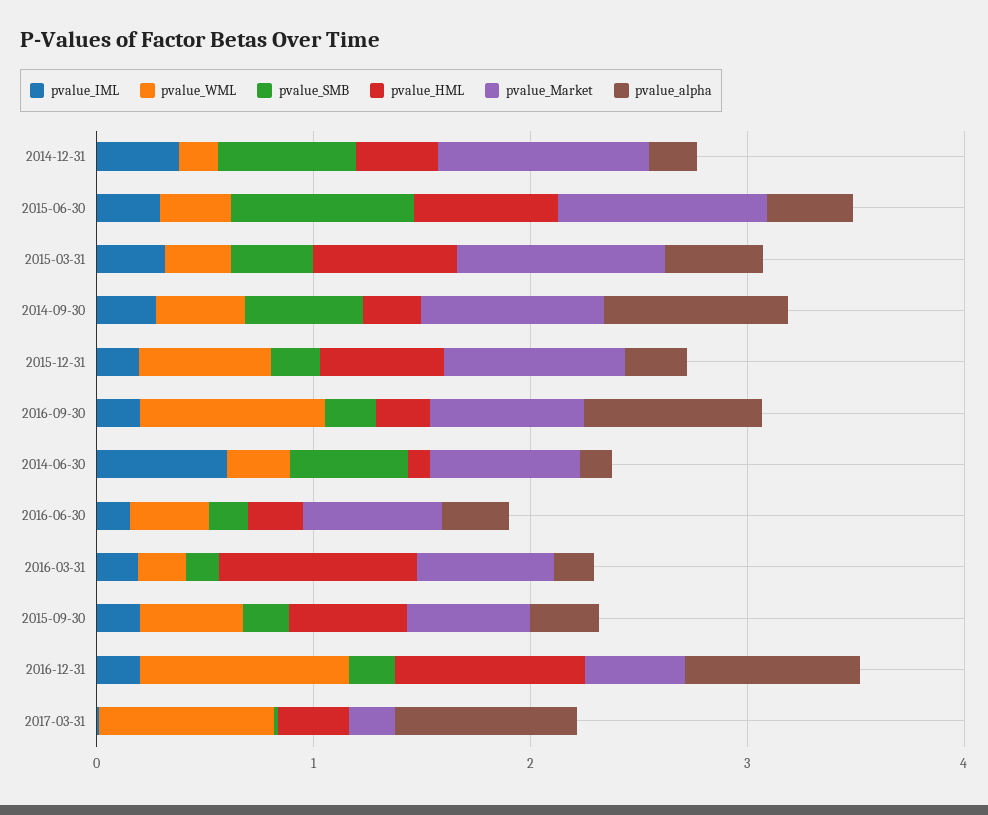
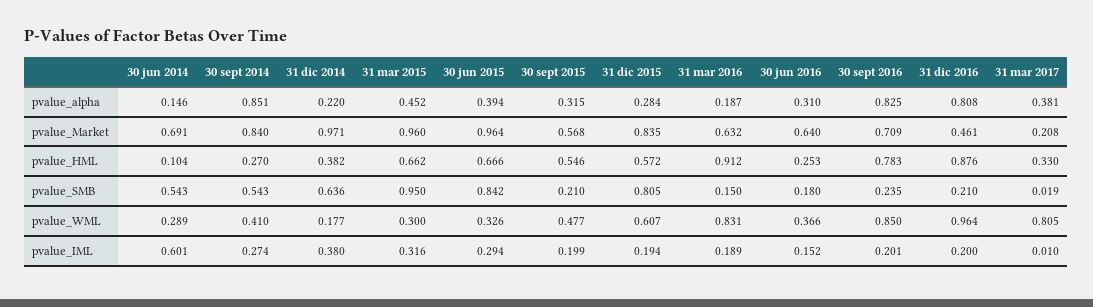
pvalue_SMB, 2015-03-31: 0.4 -> 0.95
pvalue_SMB, 2015-12-31: 0.2 -> 0.805
pvalue_HML, 2016-09-30: 0.2 -> 0.783
pvalue_WML, 2016-03-31: 0.2 -> 0.831
pvalue_alpha, 2017-03-31: 0.8 -> 0.381

